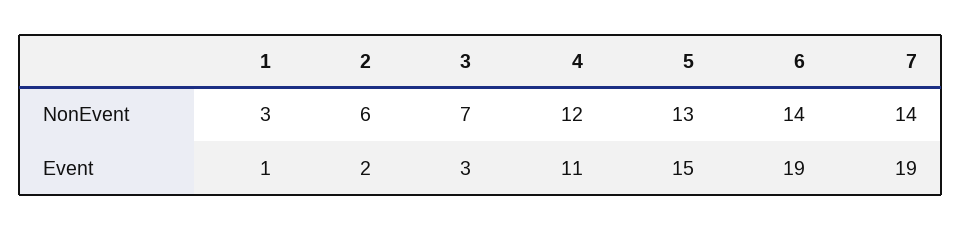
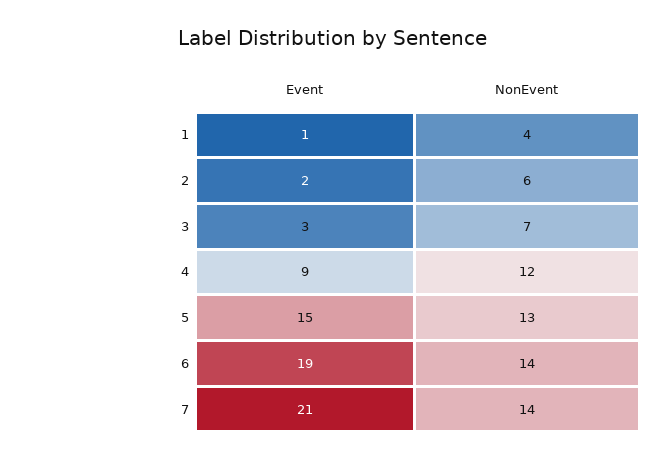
1, NonEvent: 3 -> 4
4, Event: 11 -> 9
7, Event: 19 -> 21

